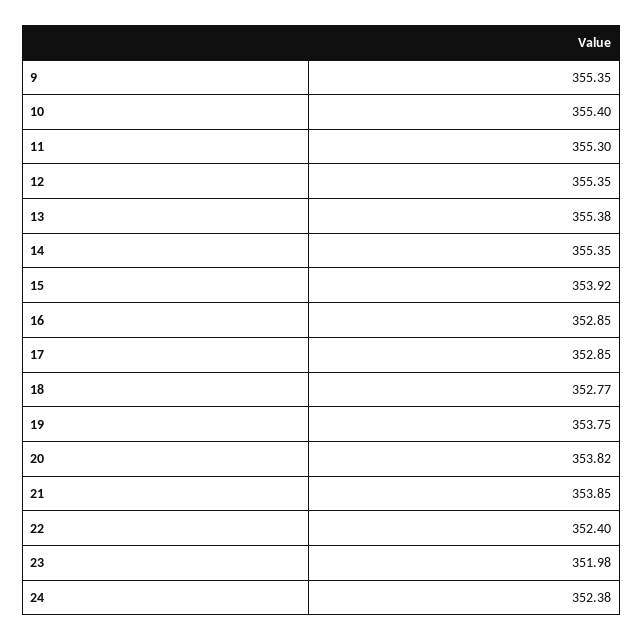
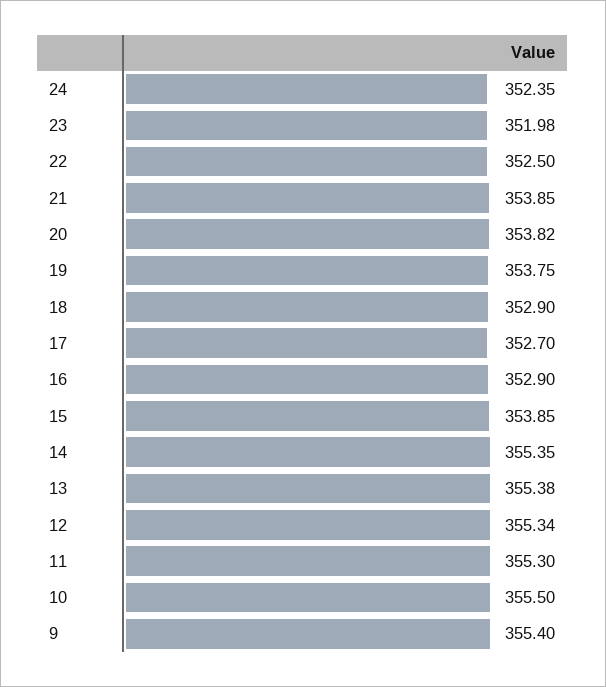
9: 355.35 -> 355.4
10: 355.4 -> 355.5
12: 355.35 -> 355.34
15: 353.92 -> 353.85
16: 352.85 -> 352.9
17: 352.85 -> 352.7
18: 352.77 -> 352.9
22: 352.4 -> 352.5
24: 352.38 -> 352.35

